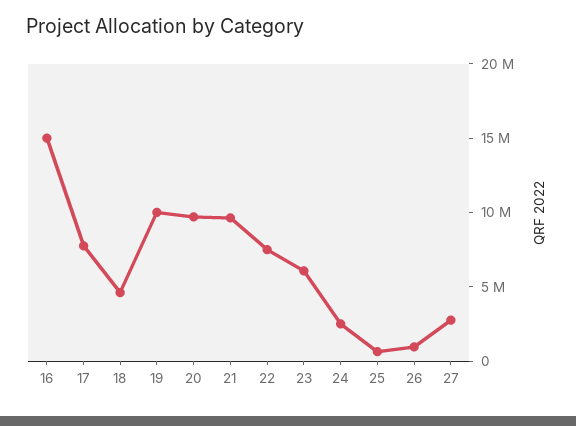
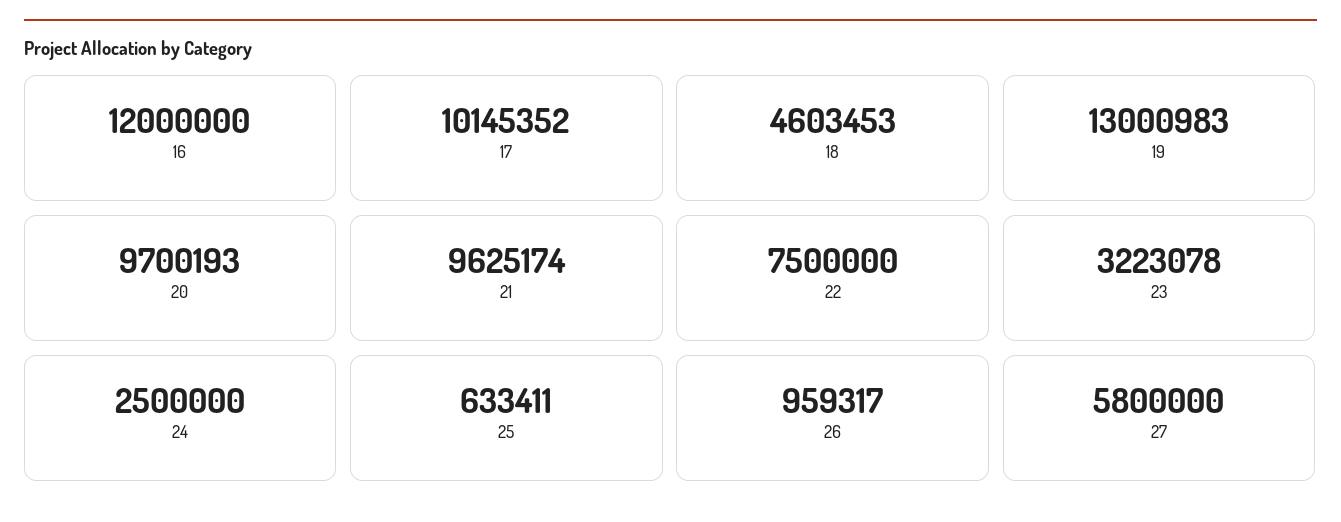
16: 15000000 -> 12000000
17: 8000000 -> 10145352
19: 10000000 -> 13000983
23: 6000000 -> 3223078
27: 3000000 -> 5800000

